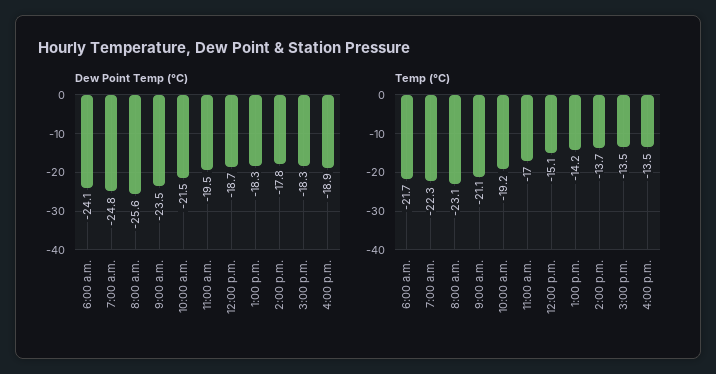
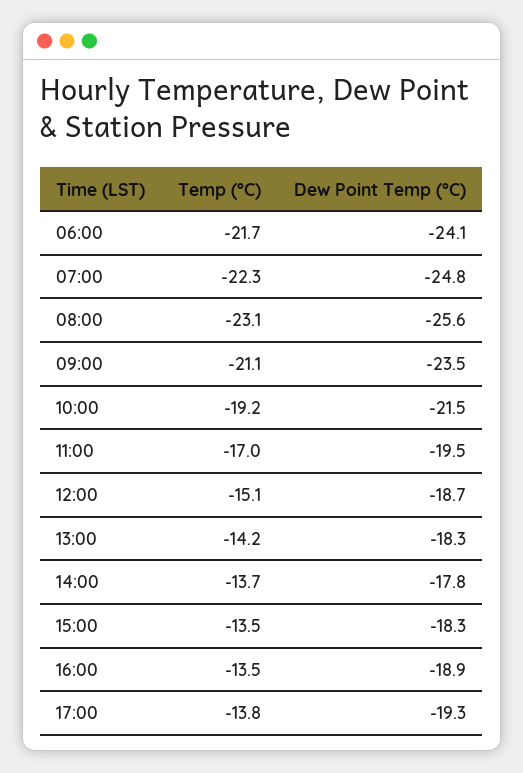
Temp (°C), 17:00: none -> -13.8
Dew Point Temp (°C), 17:00: none -> -19.3

